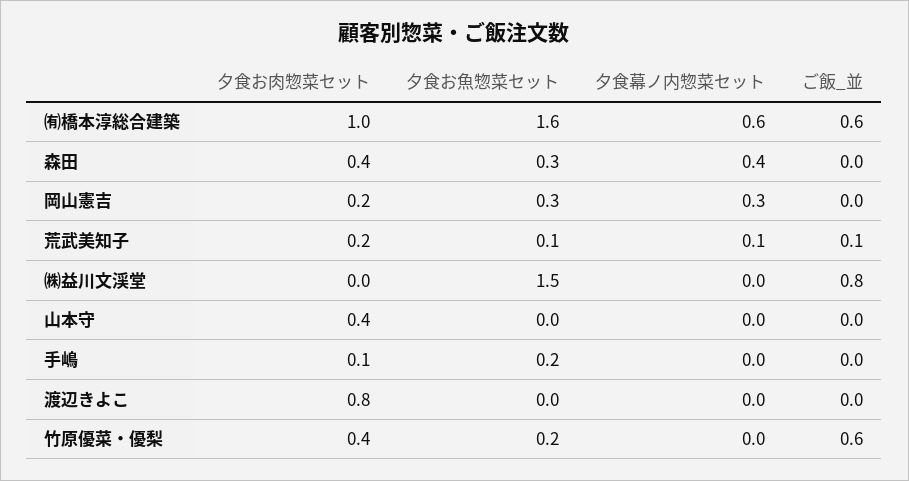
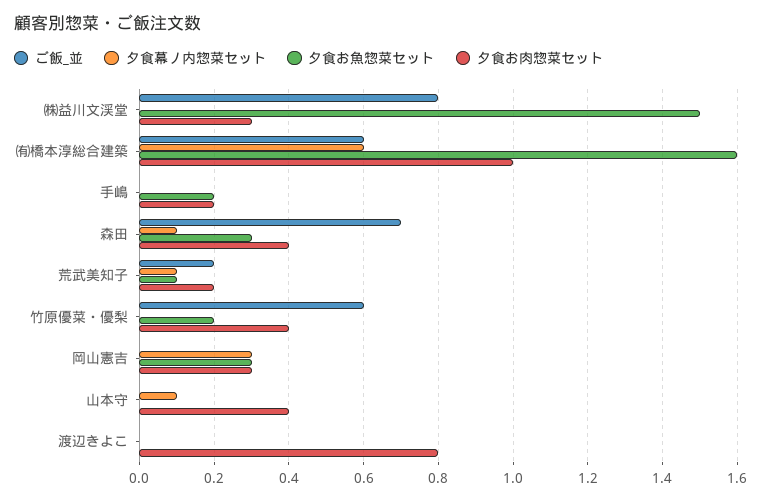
夕食幕ノ内惣菜セット, 森田: 0.4 -> 0.1
ご飯_並, 森田: 0 -> 0.7
夕食お肉惣菜セット, 岡山憲吉: 0.2 -> 0.3
ご飯_並, 荒武美知子: 0.1 -> 0.2
夕食お肉惣菜セット, ㈱益川文渓堂: 0 -> 0.3
夕食幕ノ内惣菜セット, 山本守: 0 -> 0.1
夕食お肉惣菜セット, 手嶋: 0.1 -> 0.2

